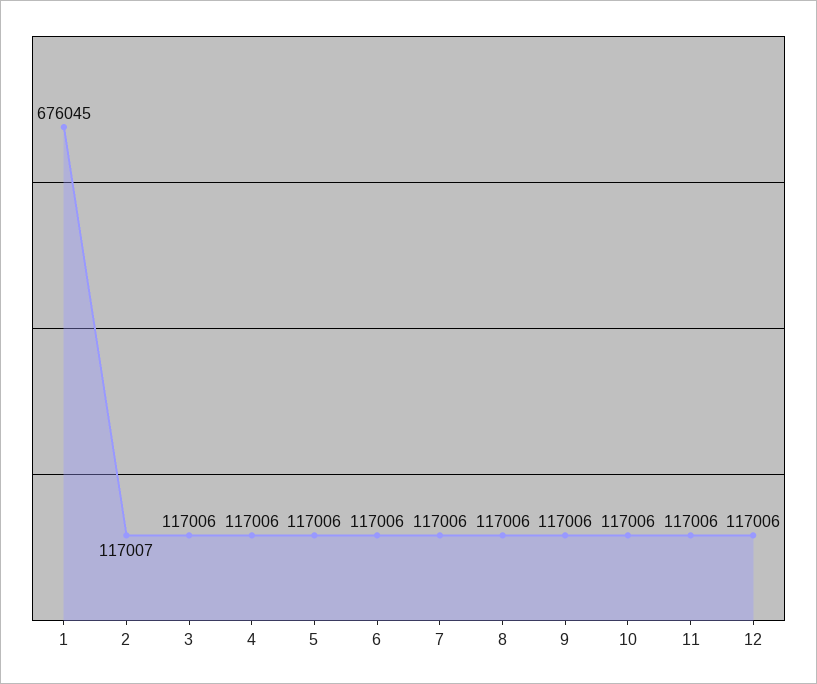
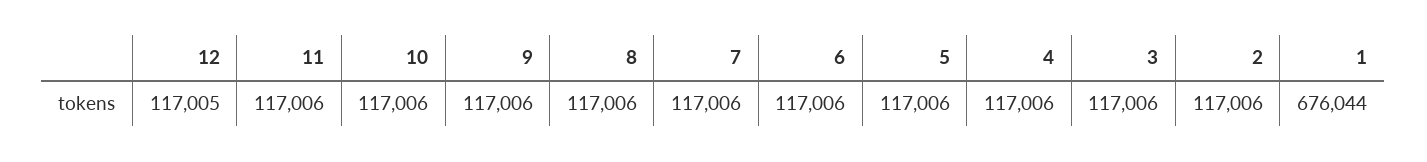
1: 676045 -> 676044
2: 117007 -> 117006
12: 117006 -> 117005

